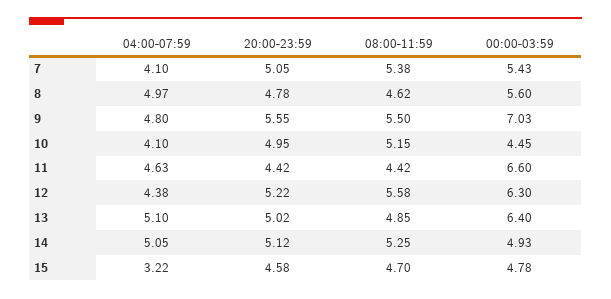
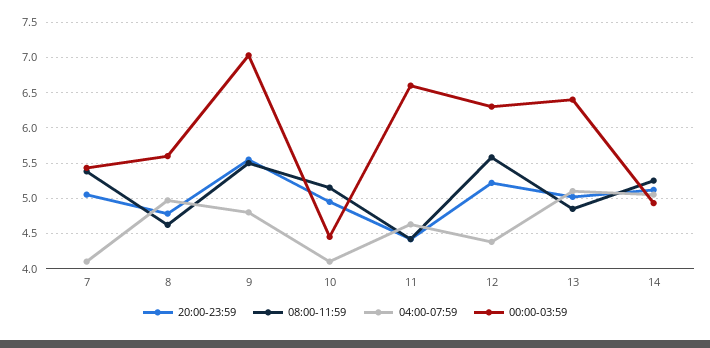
04:00-07:59, 15: 3.22 -> none
20:00-23:59, 15: 4.58 -> none
08:00-11:59, 15: 4.7 -> none
00:00-03:59, 15: 4.78 -> none

